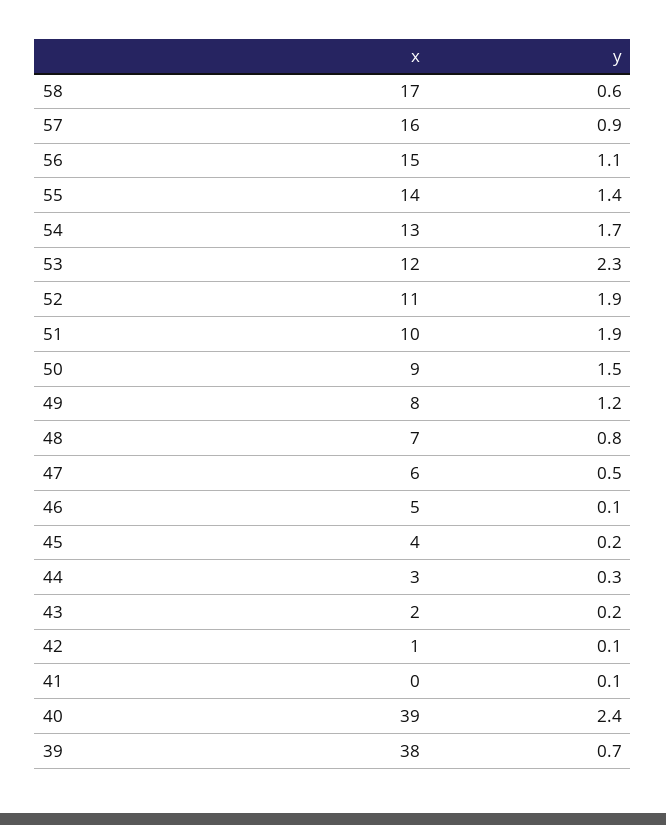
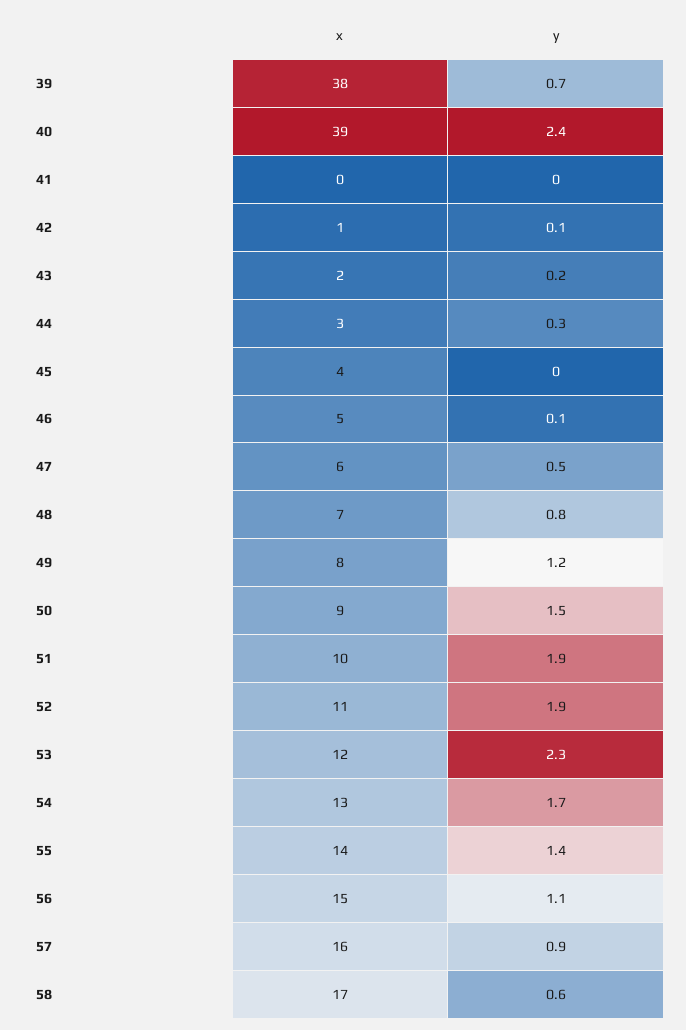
y, 45: 0.2 -> 0
y, 41: 0.1 -> 0

